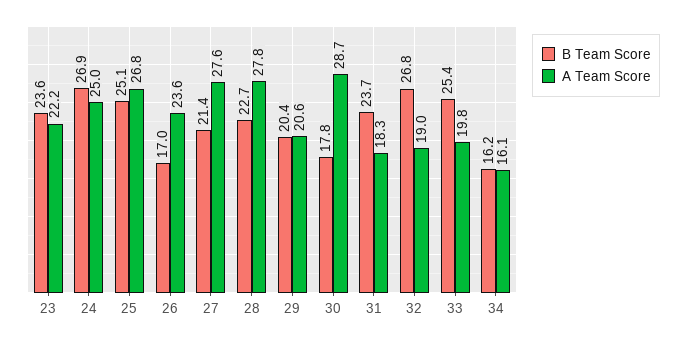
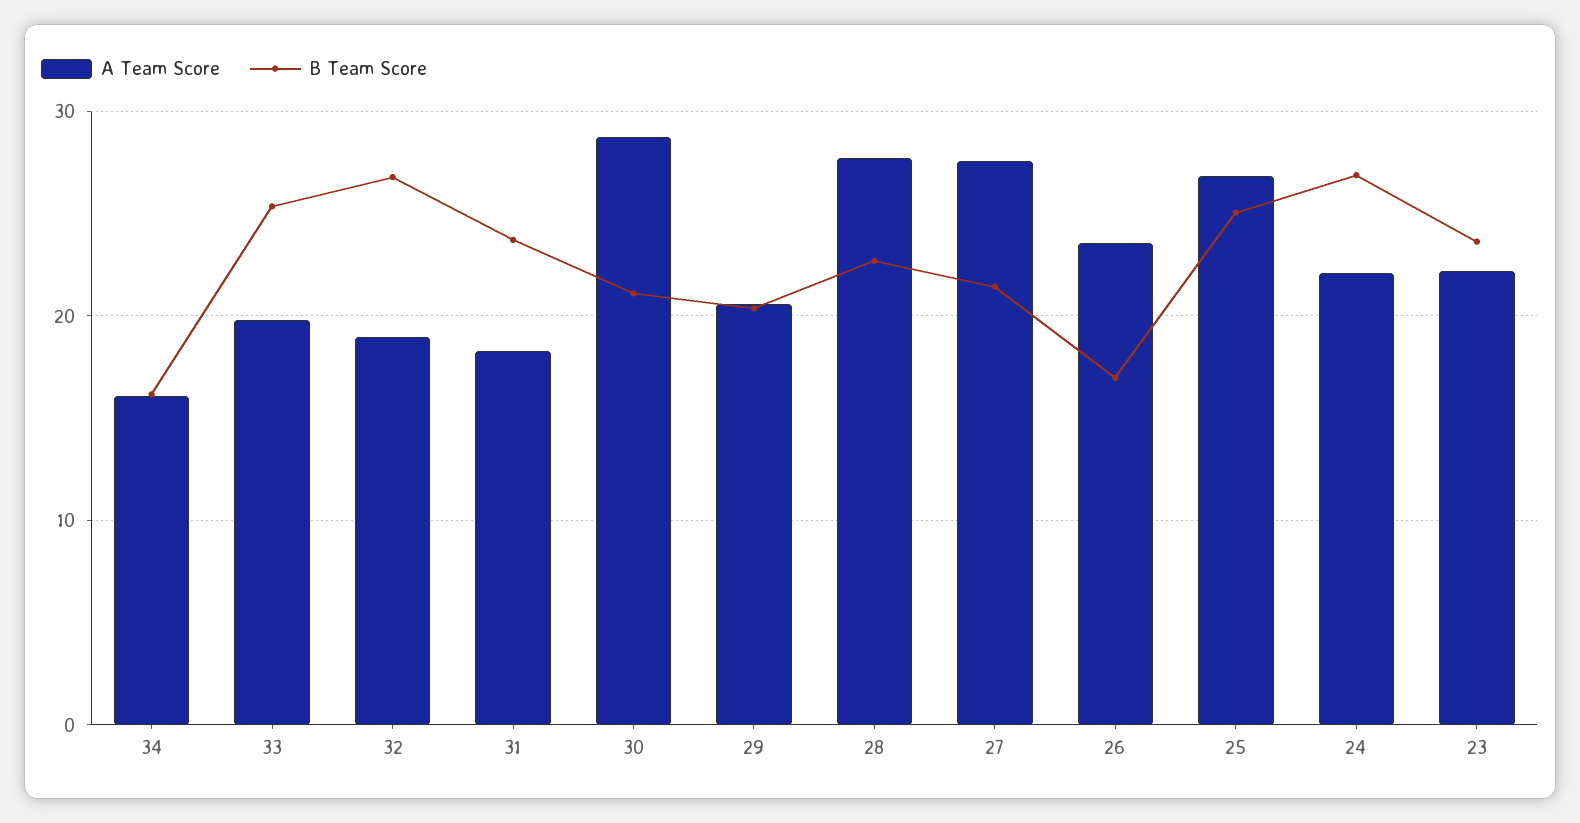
A Team Score, 24: 25 -> 22
B Team Score, 30: 17.8 -> 21

